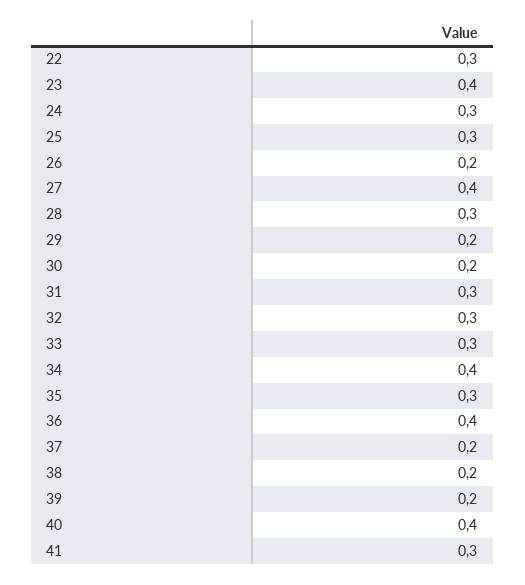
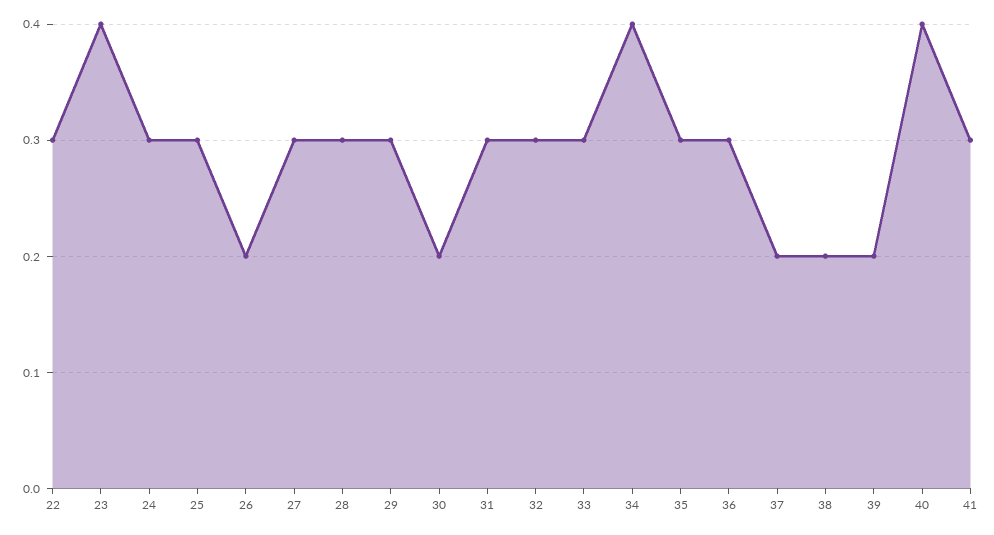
27: 0.4 -> 0.3
29: 0.2 -> 0.3
36: 0.4 -> 0.3

